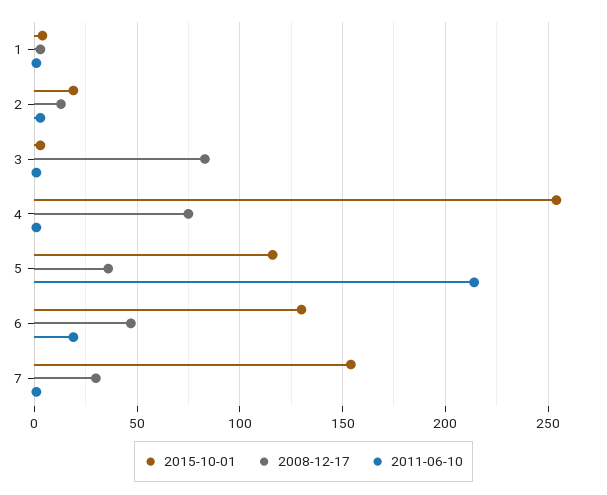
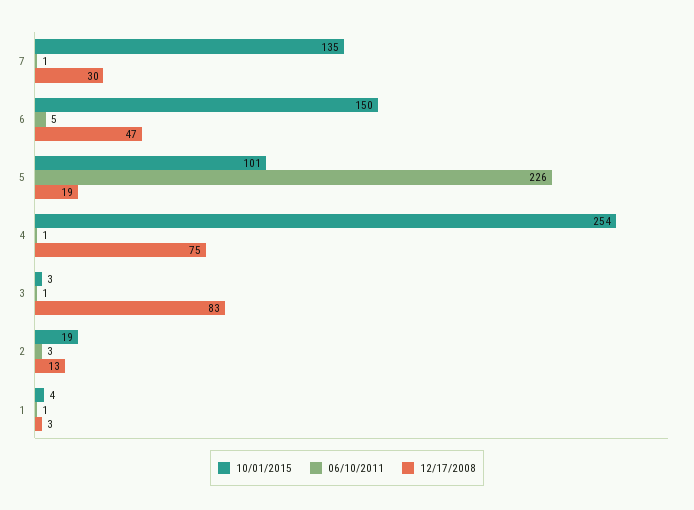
2015-10-01, 5: 115 -> 101
2008-12-17, 5: 35 -> 19
2011-06-10, 5: 215 -> 226
2015-10-01, 6: 130 -> 150
2011-06-10, 6: 20 -> 5
2015-10-01, 7: 155 -> 135

